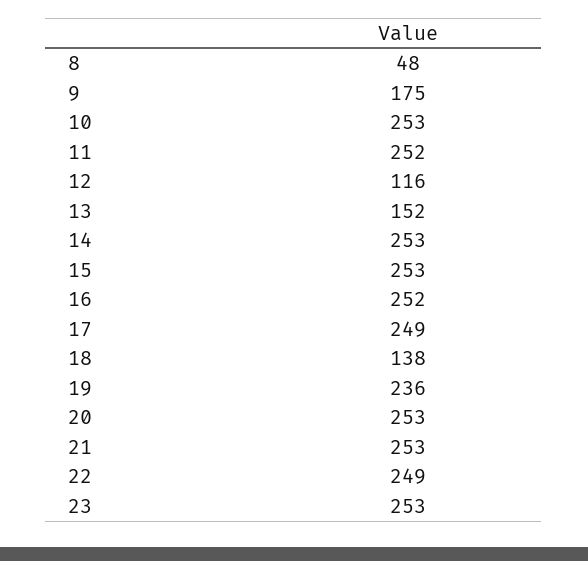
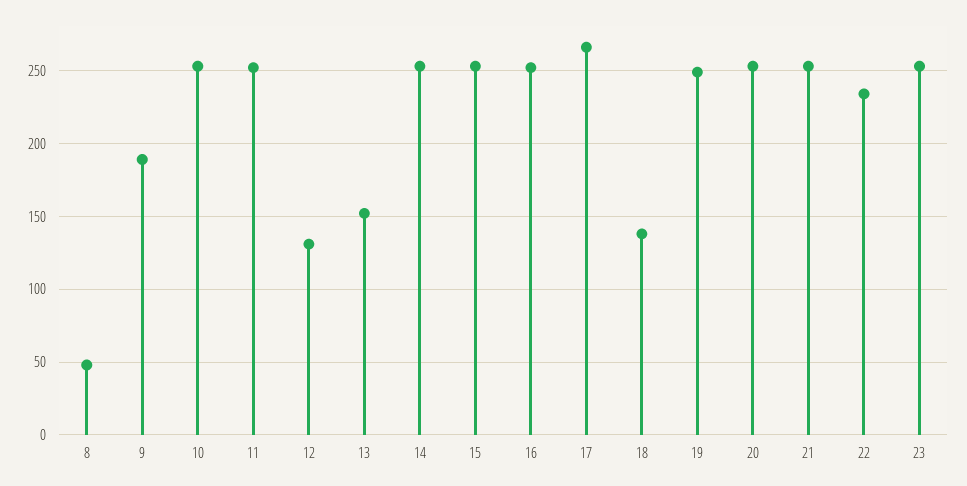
9: 175 -> 190
12: 116 -> 130
17: 249 -> 265
19: 236 -> 250
22: 249 -> 235

